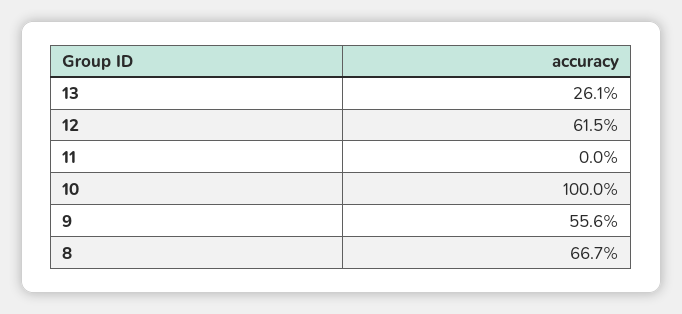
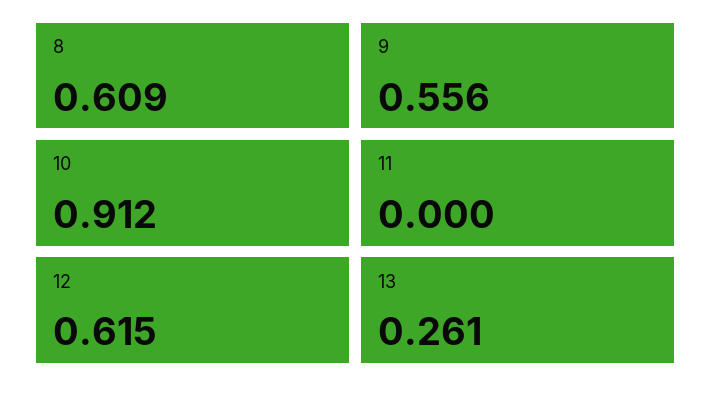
10: 1 -> 0.912
8: 0.667 -> 0.609

